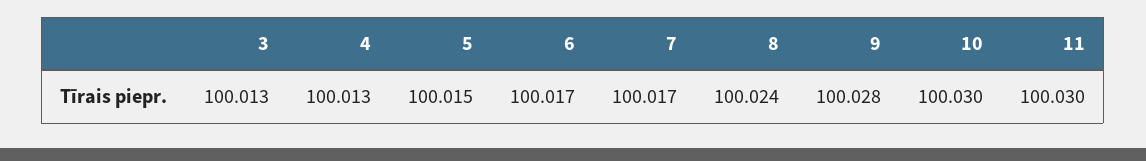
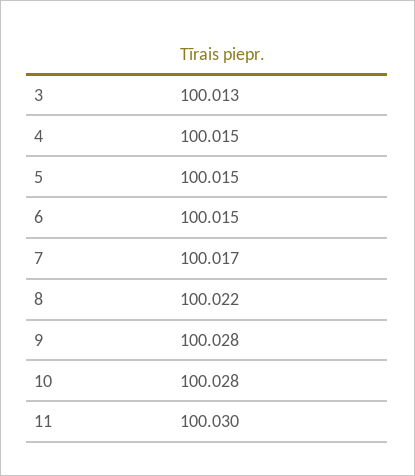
4: 100.013 -> 100.015
6: 100.017 -> 100.015
8: 100.024 -> 100.022
10: 100.03 -> 100.028

